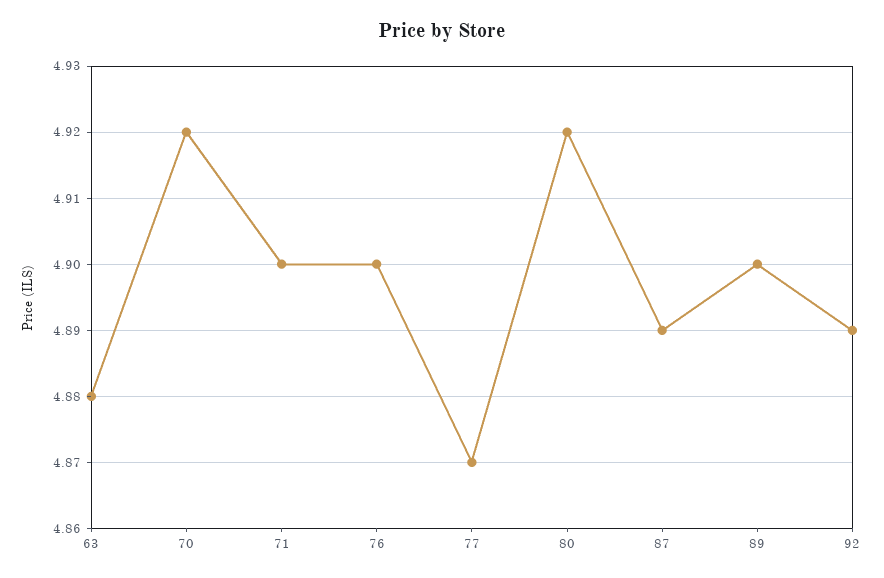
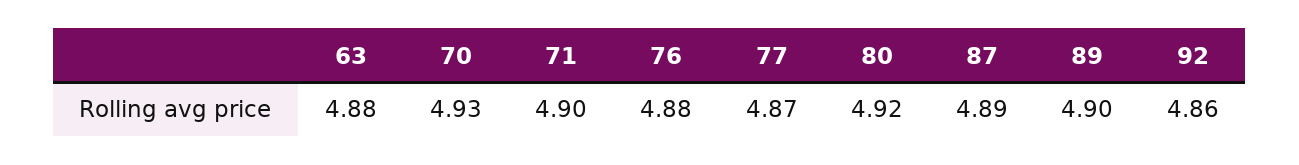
70: 4.92 -> 4.93
76: 4.9 -> 4.88
92: 4.89 -> 4.86

